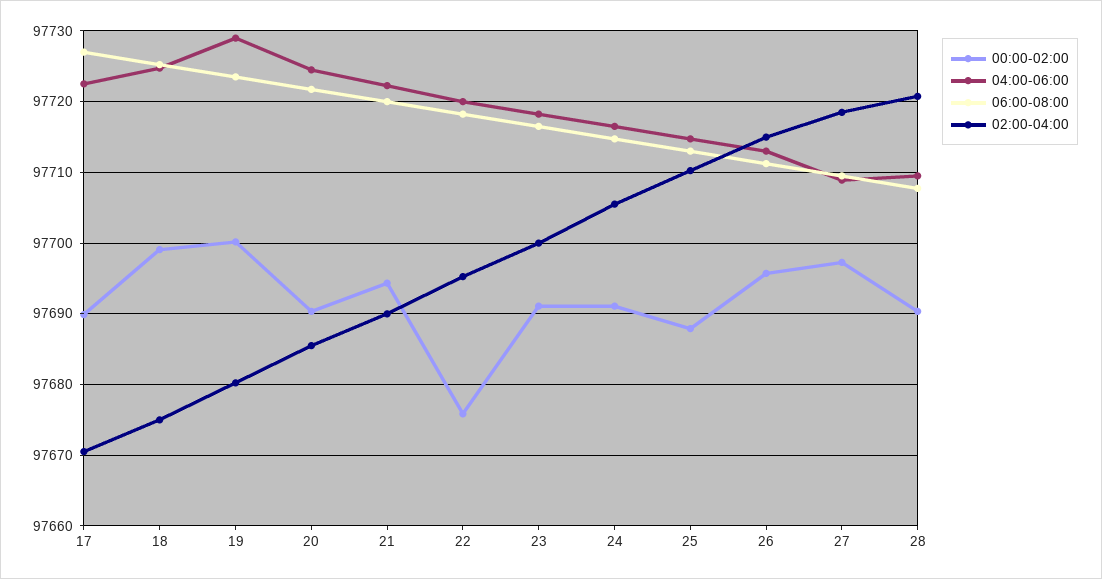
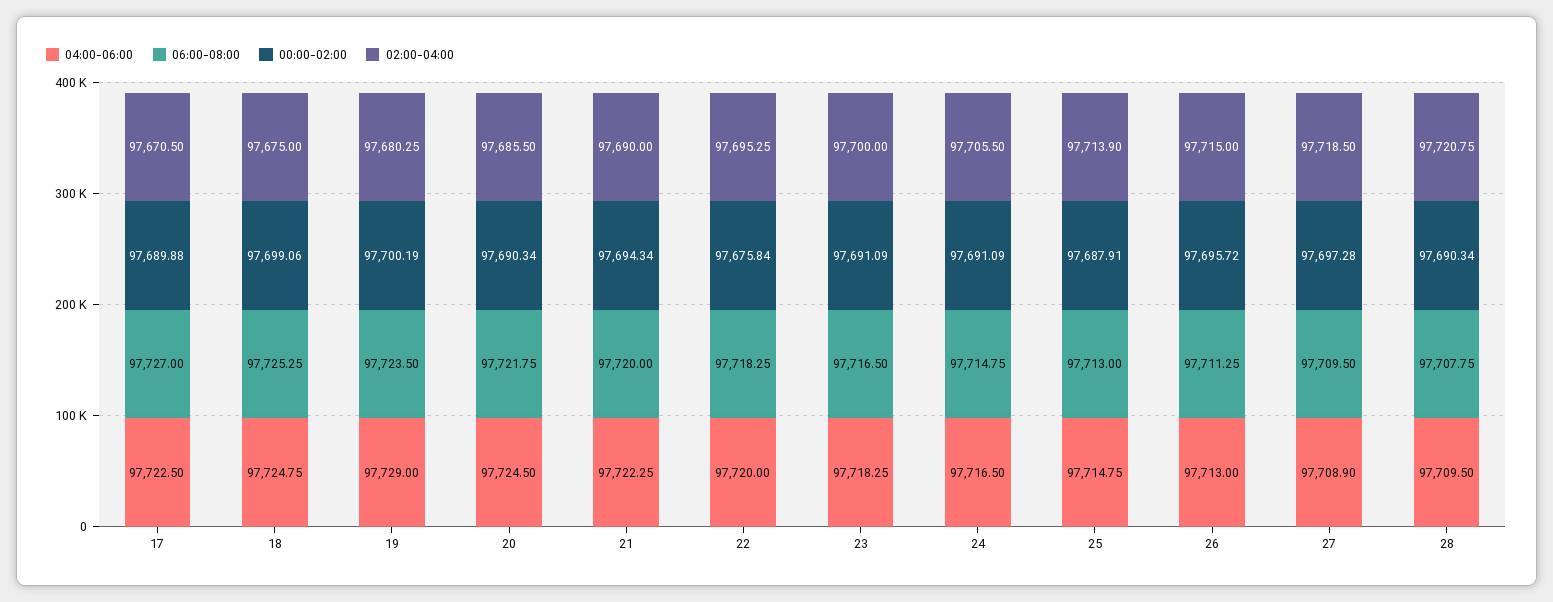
02:00-04:00, 25: 97710 -> 97713.9

